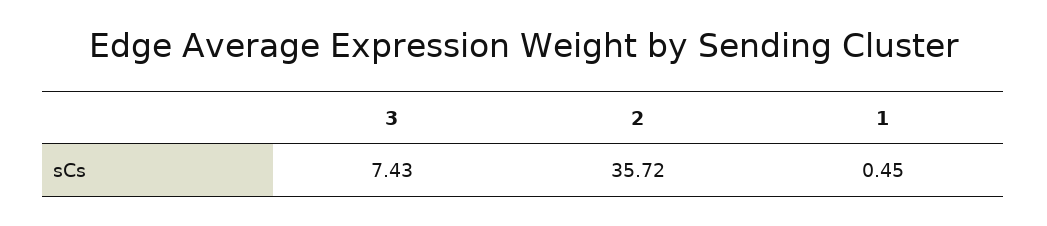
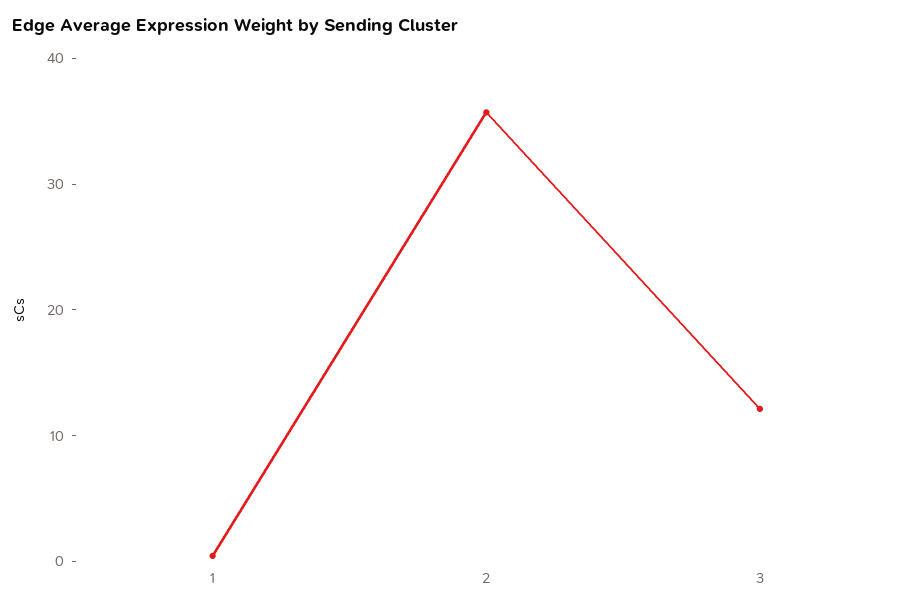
3: 7.43 -> 12

